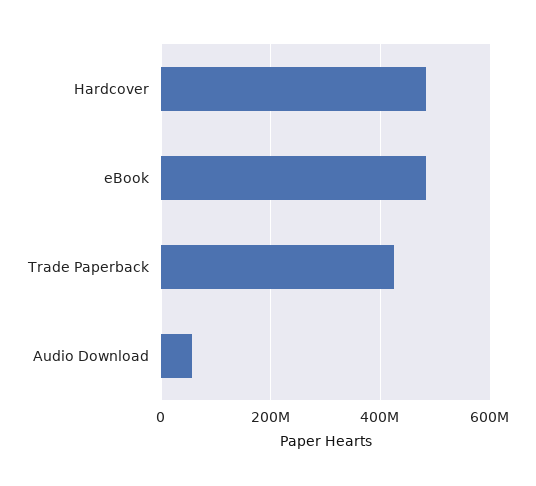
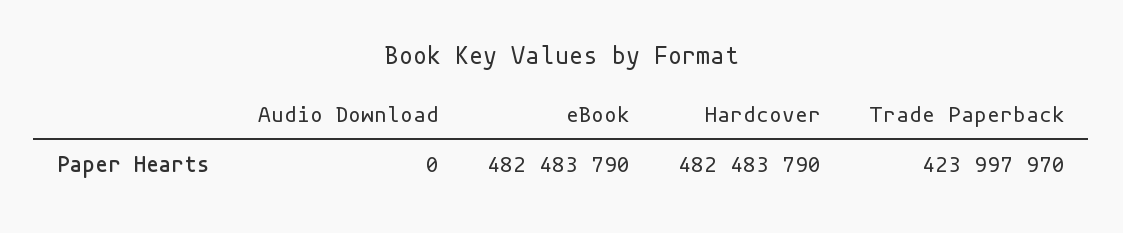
Audio Download: 60000000 -> 0

